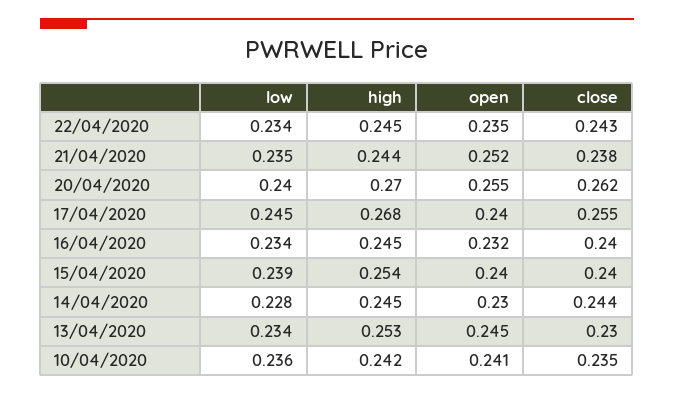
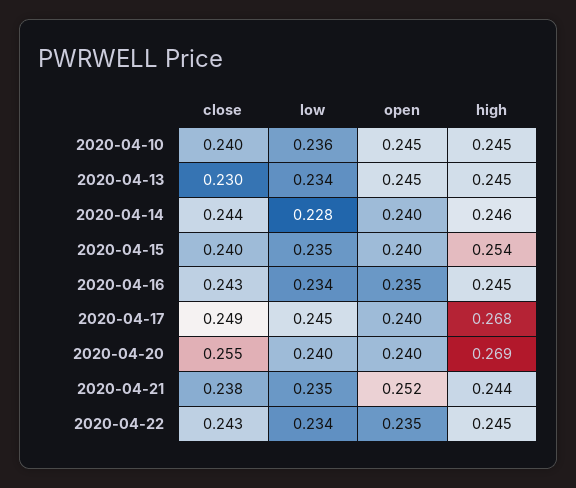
high, 20/04/2020: 0.27 -> 0.269
open, 20/04/2020: 0.255 -> 0.24
close, 20/04/2020: 0.262 -> 0.255
close, 17/04/2020: 0.255 -> 0.249
open, 16/04/2020: 0.232 -> 0.235
close, 16/04/2020: 0.24 -> 0.243
low, 15/04/2020: 0.239 -> 0.235
high, 14/04/2020: 0.245 -> 0.246
open, 14/04/2020: 0.23 -> 0.24
high, 13/04/2020: 0.253 -> 0.245
high, 10/04/2020: 0.242 -> 0.245
open, 10/04/2020: 0.241 -> 0.245
close, 10/04/2020: 0.235 -> 0.24

